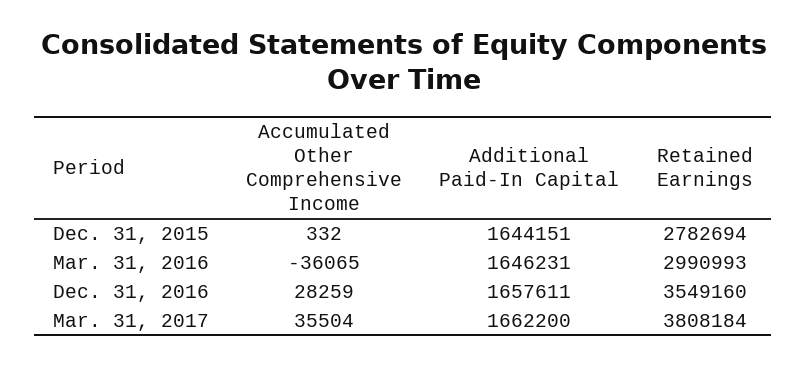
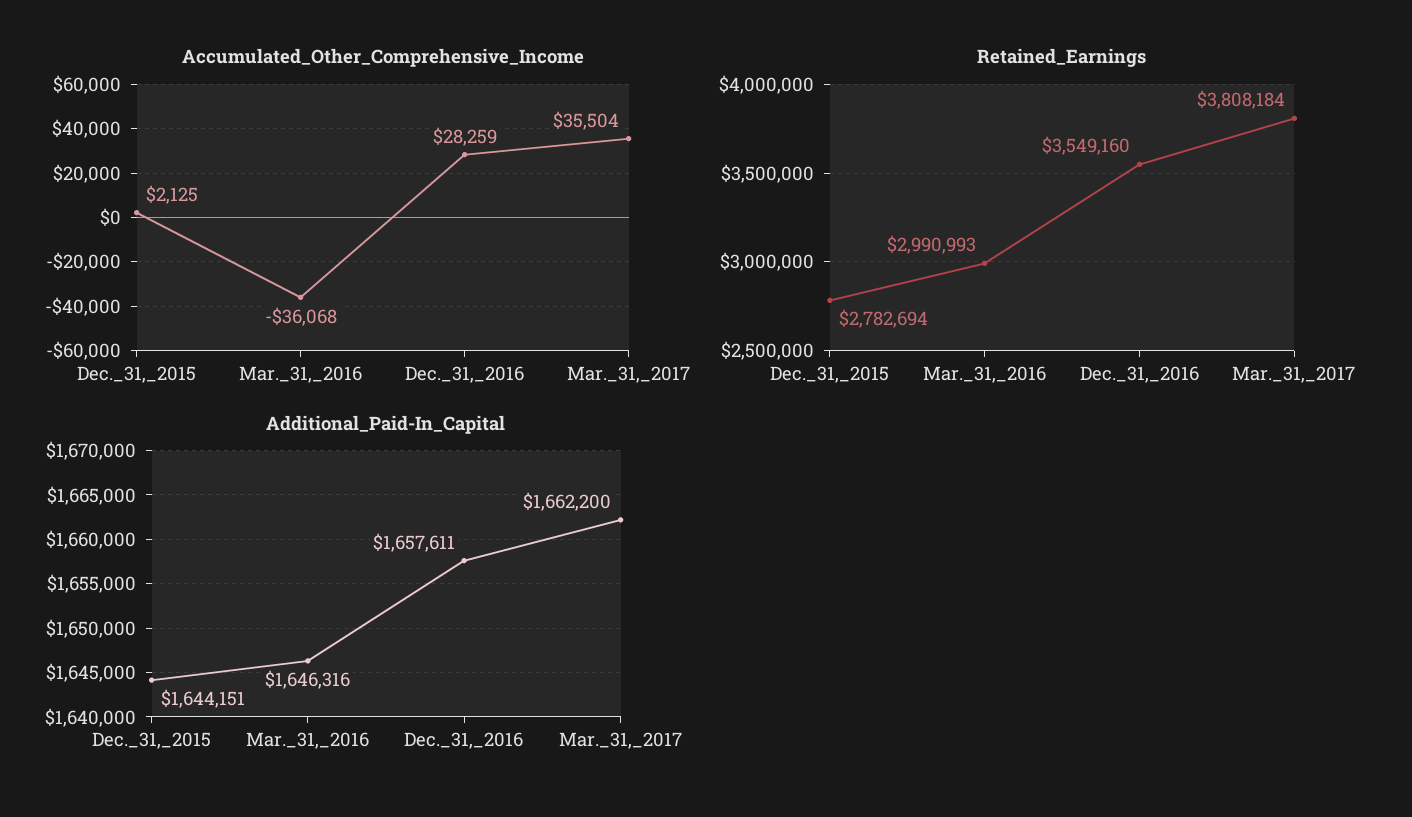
Accumulated Other Comprehensive Income, Dec. 31, 2015: 332 -> 2125
Accumulated Other Comprehensive Income, Mar. 31, 2016: -36065 -> -36068
Additional Paid-In Capital, Mar. 31, 2016: 1646231 -> 1646316

